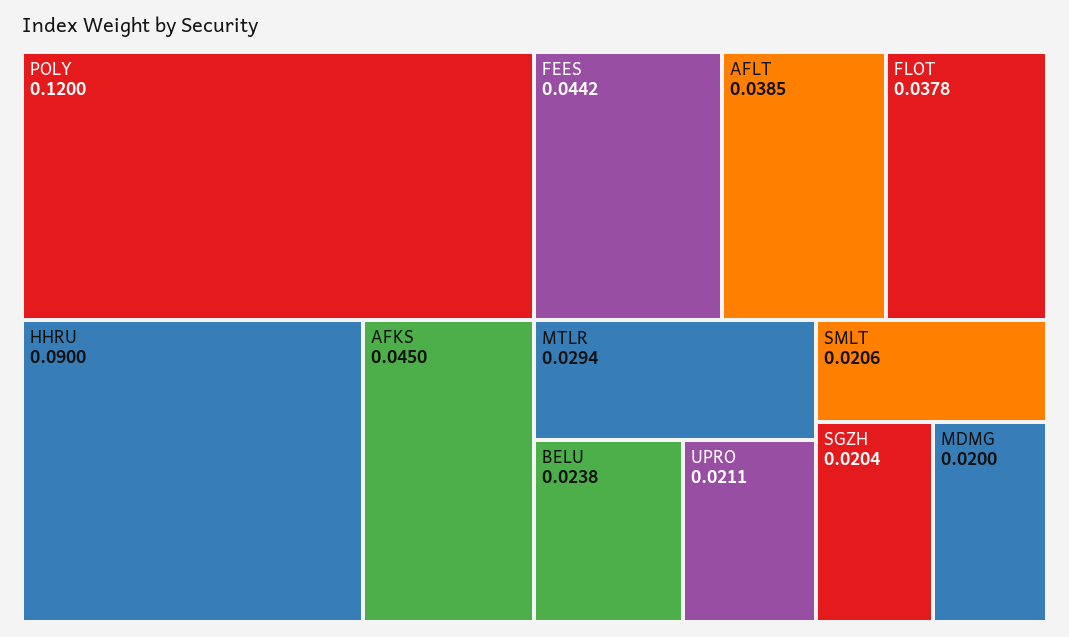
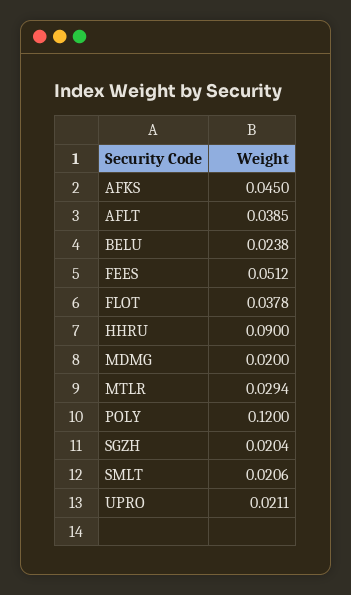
FEES: 0.0442 -> 0.0512

